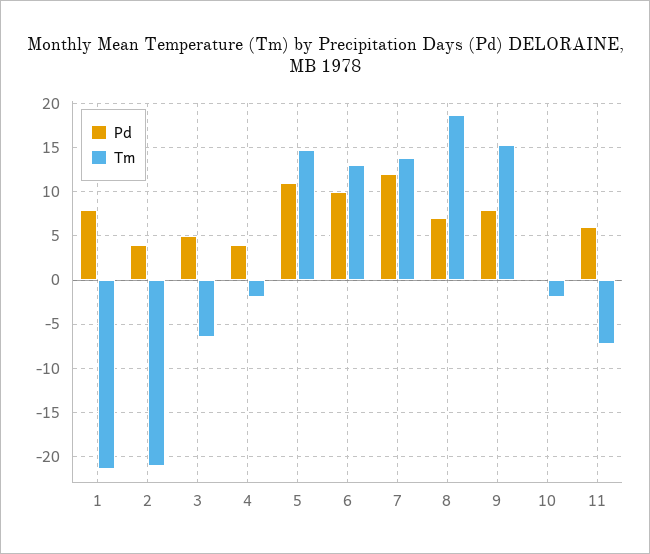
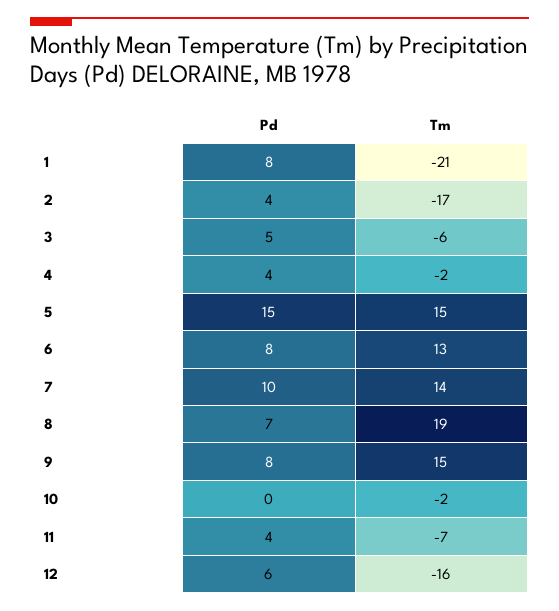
Tm, 2: -21 -> -17
Pd, 5: 11 -> 15
Pd, 6: 10 -> 8
Pd, 7: 12 -> 10
Pd, 11: 6 -> 4
Pd, 12: none -> 6
Tm, 12: none -> -16

